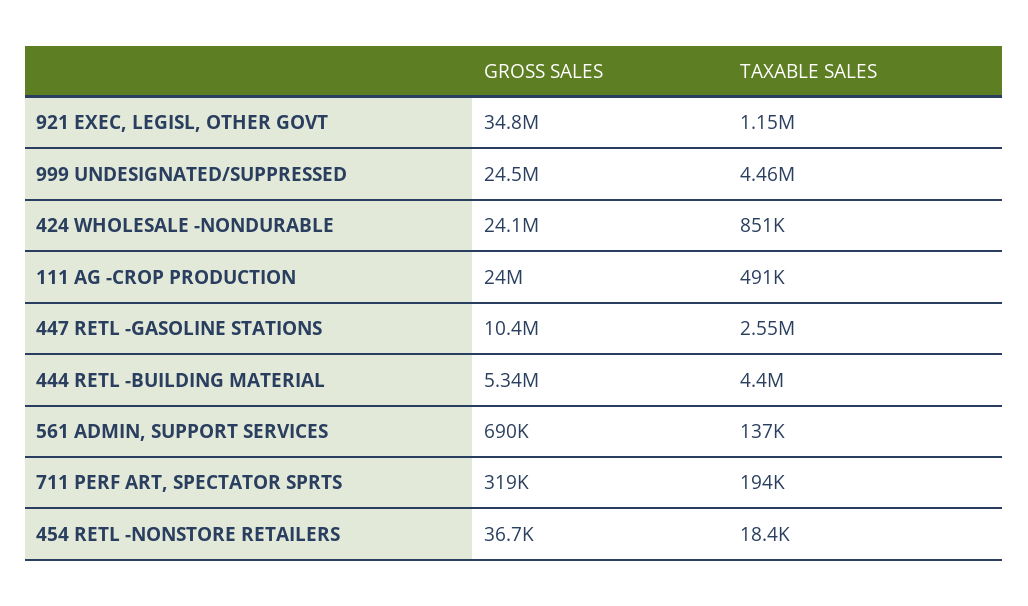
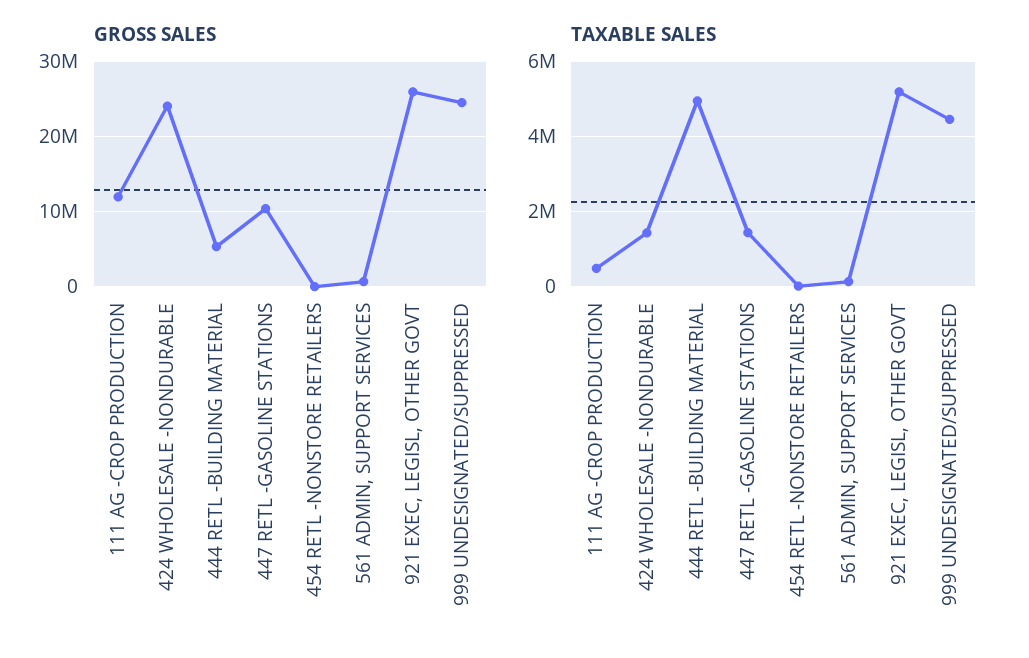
GROSS SALES, 921 EXEC, LEGISL, OTHER GOVT: 34800000 -> 26000000
TAXABLE SALES, 921 EXEC, LEGISL, OTHER GOVT: 1150000 -> 5200000
TAXABLE SALES, 424 WHOLESALE -NONDURABLE: 851000 -> 1400000
GROSS SALES, 111 AG -CROP PRODUCTION: 24000000 -> 12000000
TAXABLE SALES, 447 RETL -GASOLINE STATIONS: 2550000 -> 1400000
TAXABLE SALES, 444 RETL -BUILDING MATERIAL: 4400000 -> 5000000
GROSS SALES, 711 PERF ART, SPECTATOR SPRTS: 319000 -> none
TAXABLE SALES, 711 PERF ART, SPECTATOR SPRTS: 194000 -> none

